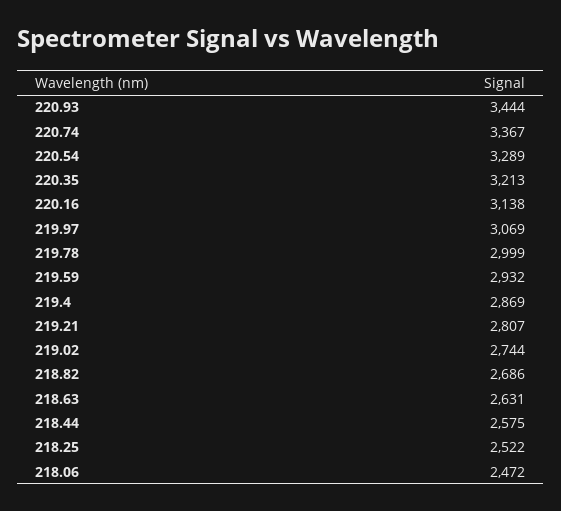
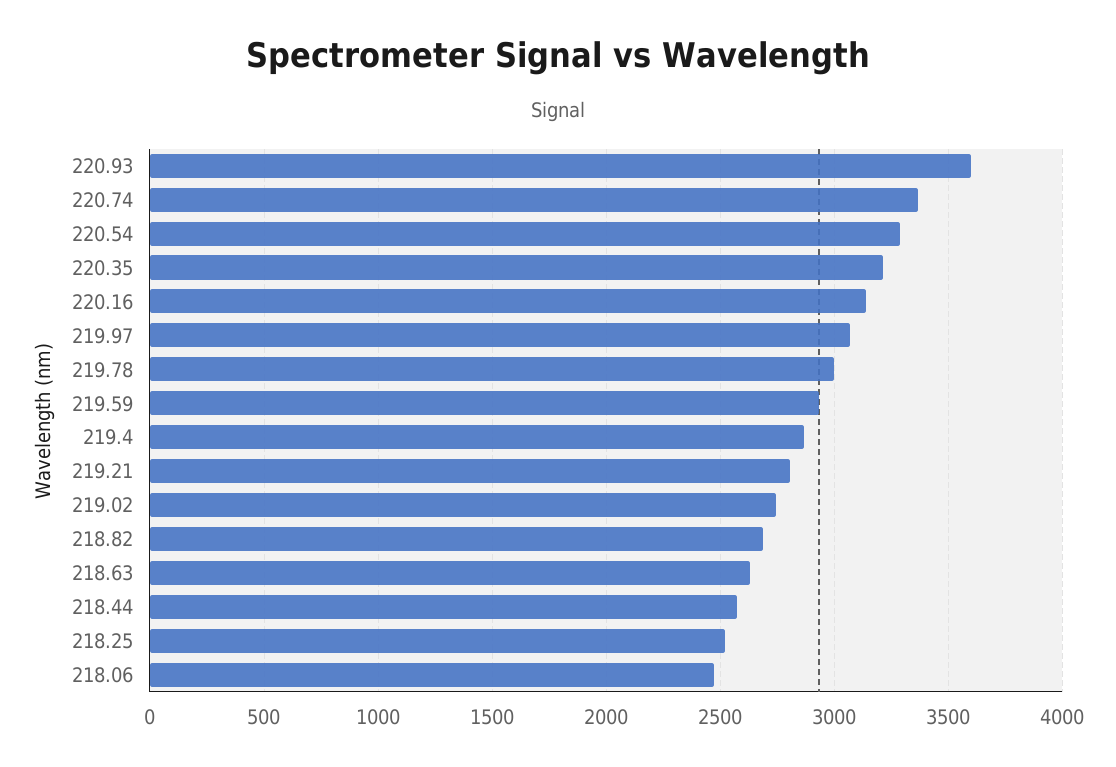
220.93: 3444 -> 3600

